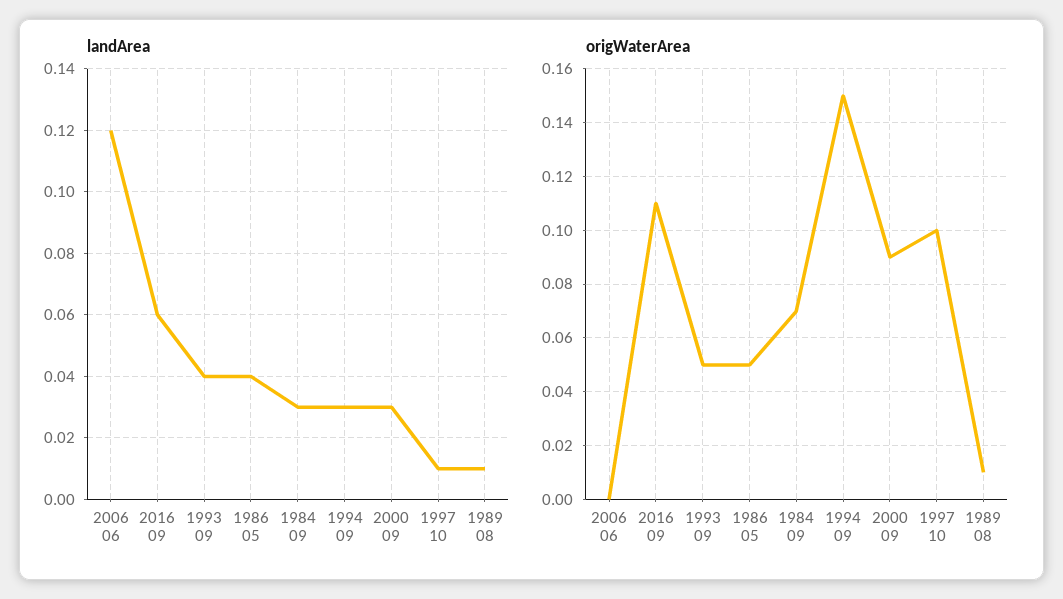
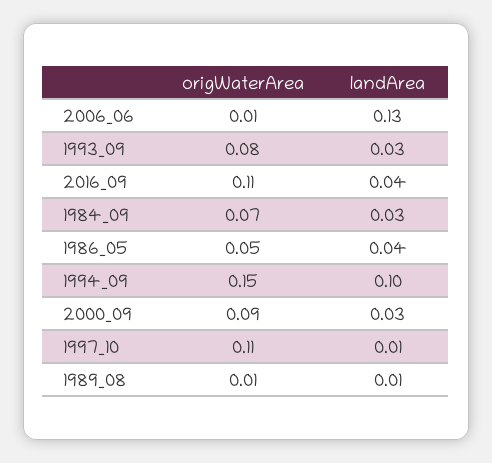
landArea, 2006 06: 0.12 -> 0.13
landArea, 2016 09: 0.06 -> 0.04
landArea, 1993 09: 0.04 -> 0.03
landArea, 1994 09: 0.03 -> 0.1
origWaterArea, 2006 06: 0 -> 0.01
origWaterArea, 1993 09: 0.05 -> 0.08
origWaterArea, 1997 10: 0.1 -> 0.11

